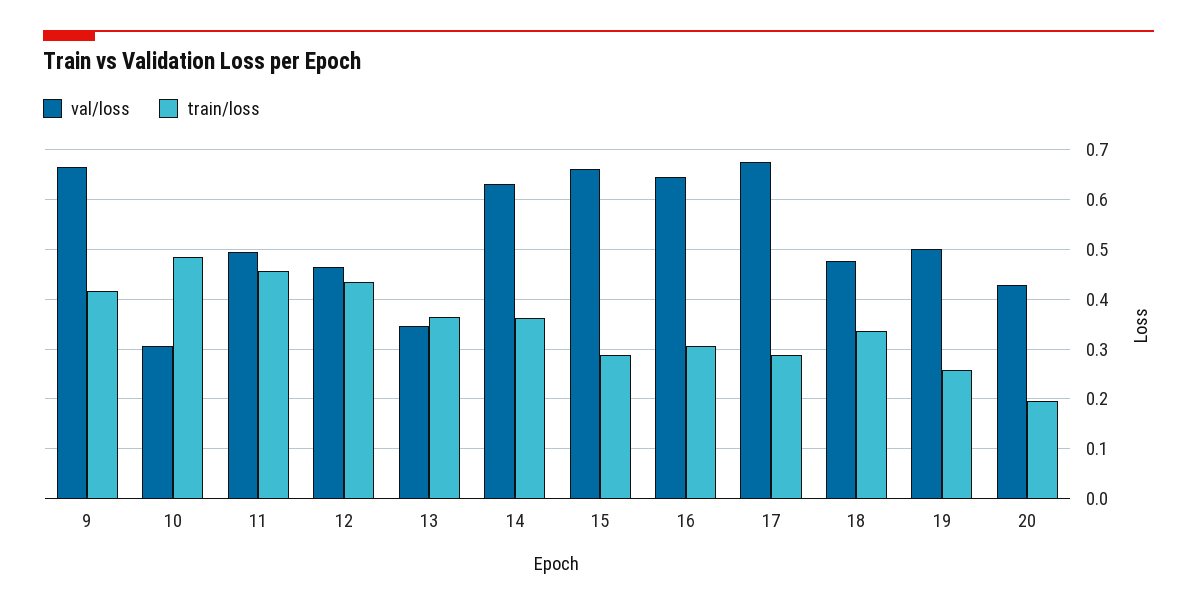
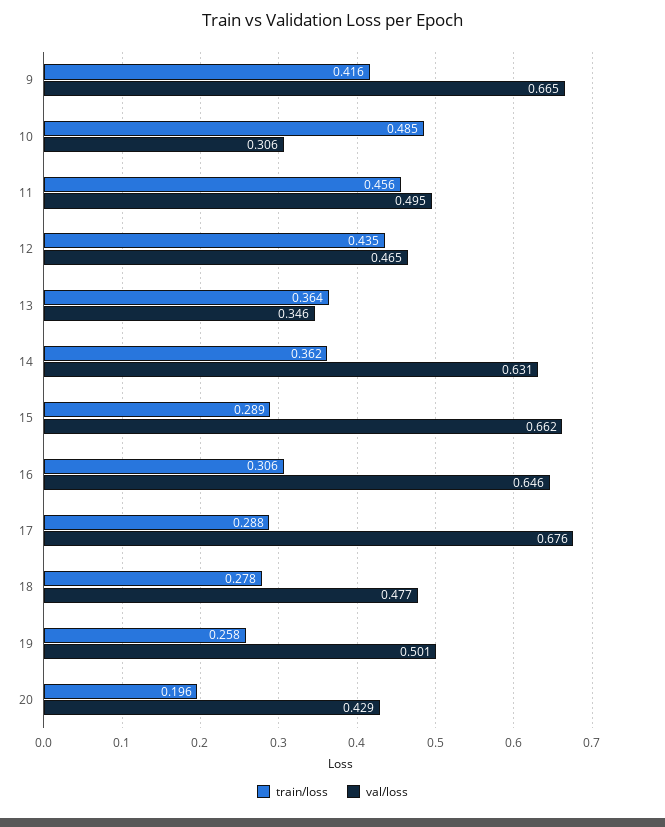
train/loss, 18: 0.34 -> 0.278

